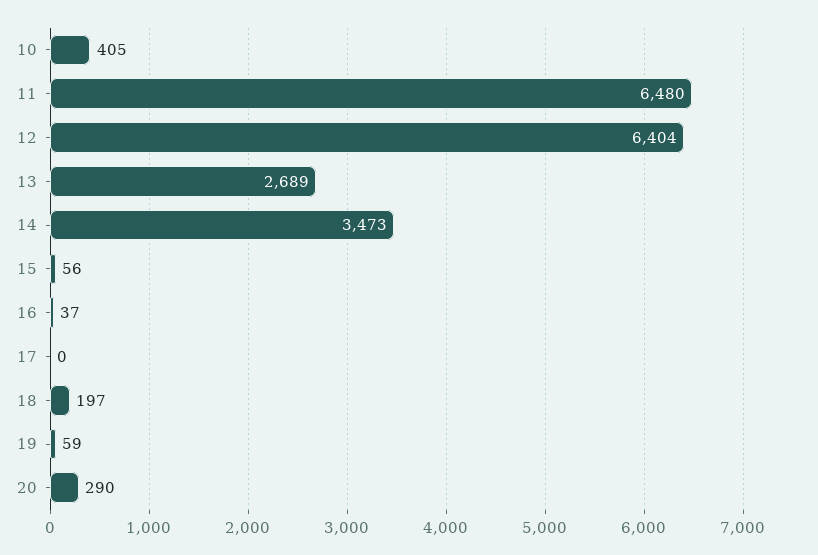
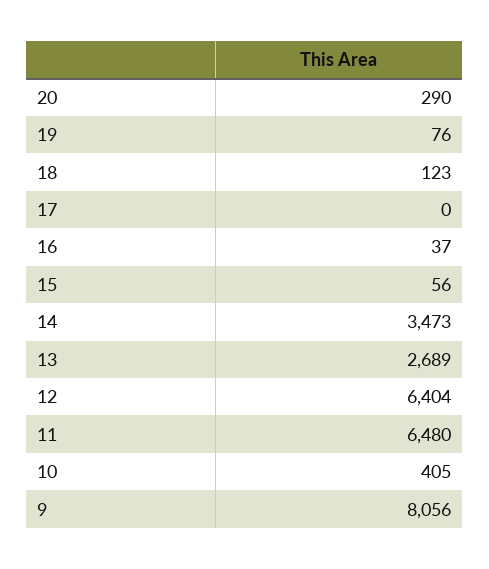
18: 197 -> 123
19: 59 -> 76
9: none -> 8056

